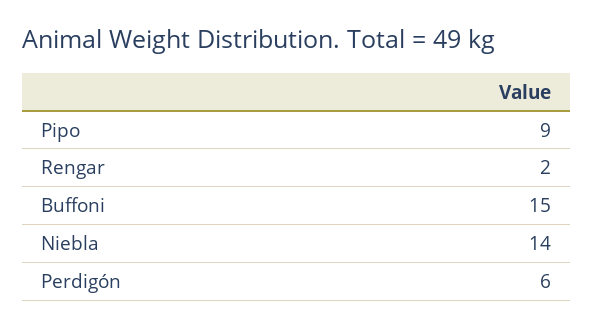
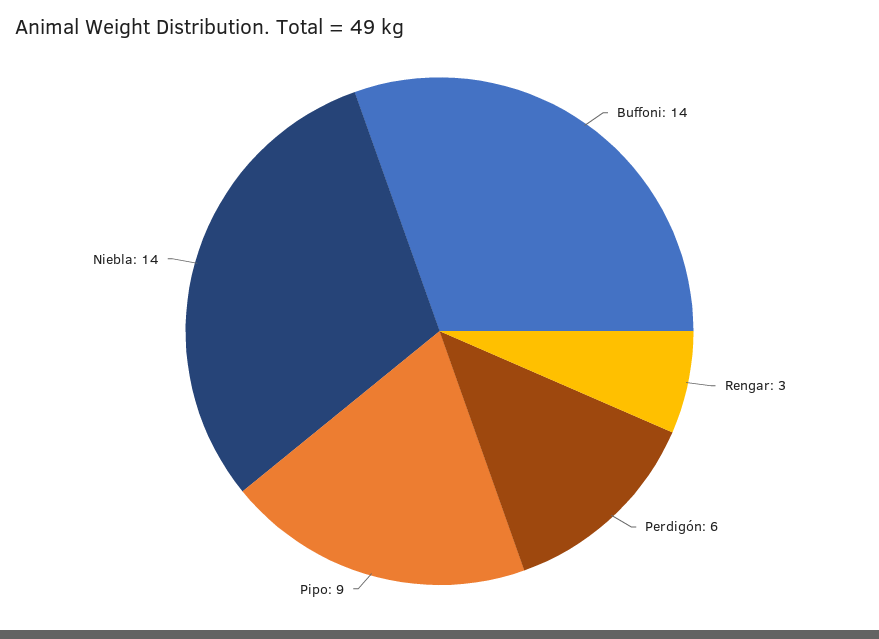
Rengar: 2 -> 3
Buffoni: 15 -> 14

